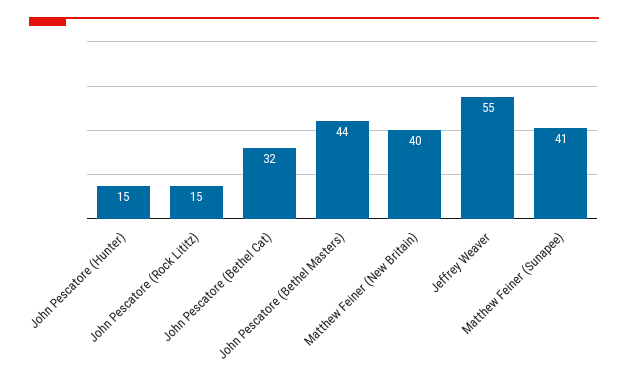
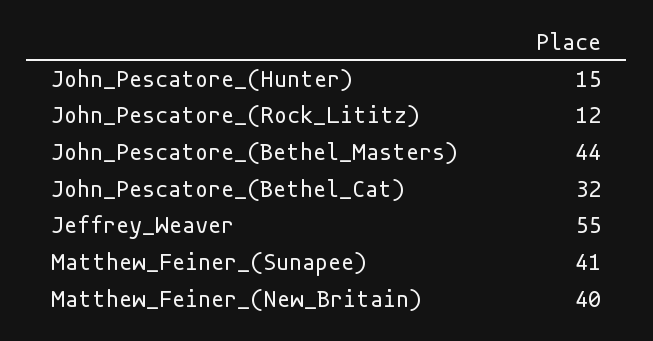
John Pescatore (Rock Lititz): 15 -> 12

